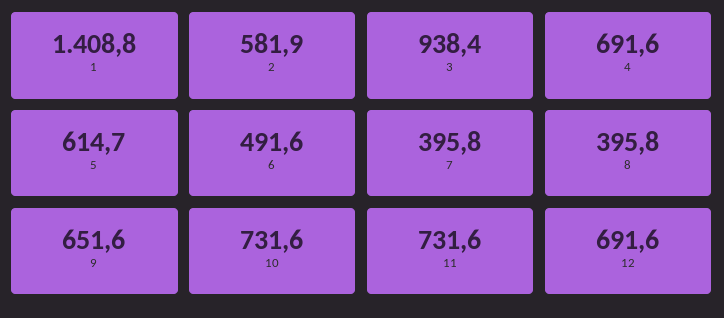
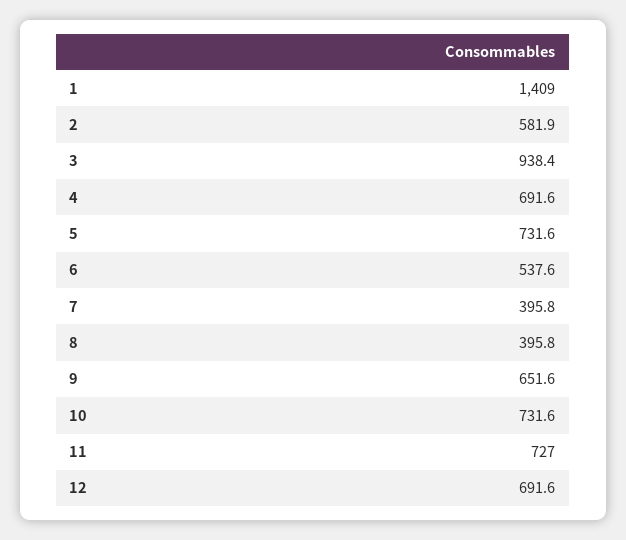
1: 1408.8 -> 1409
5: 614.7 -> 731.6
6: 491.6 -> 537.6
11: 731.6 -> 727

